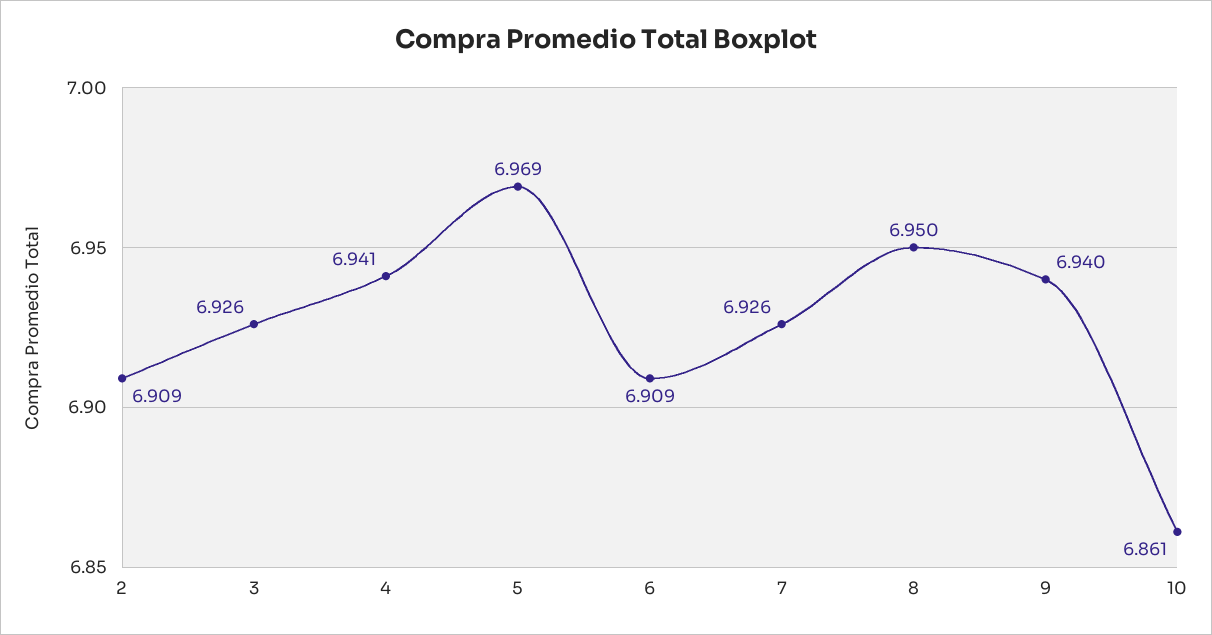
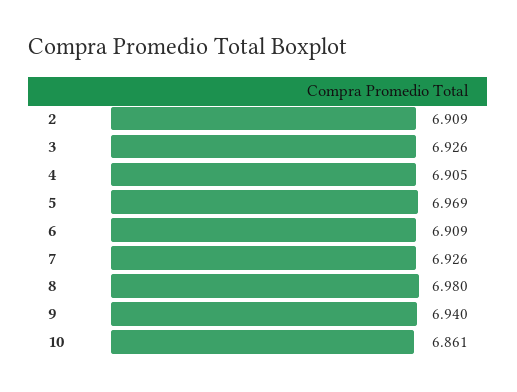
4: 6.941 -> 6.905
8: 6.95 -> 6.98

